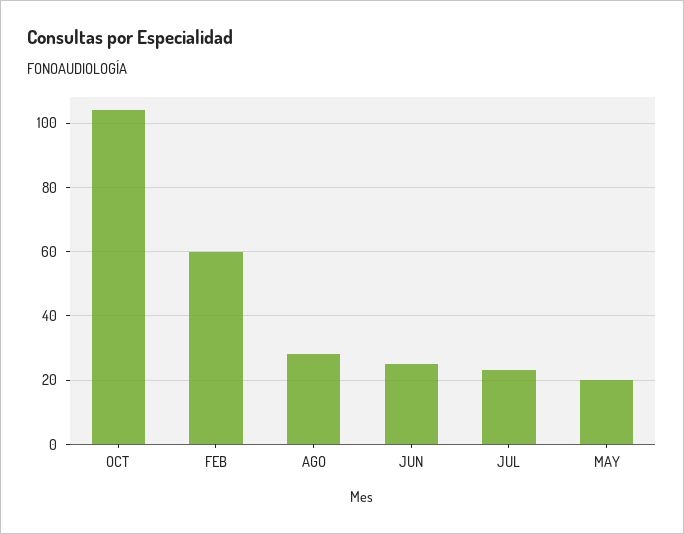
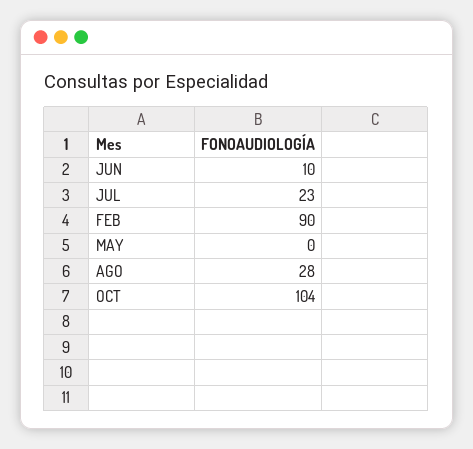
FEB: 60 -> 90
JUN: 25 -> 10
MAY: 20 -> 0

